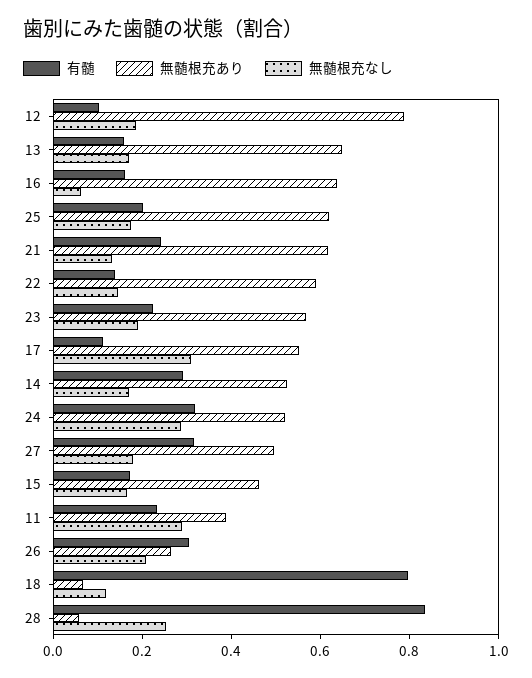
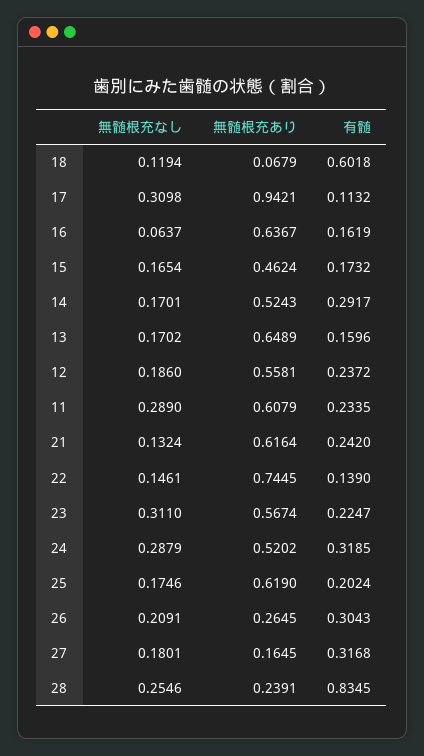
有髄, 12: 0.1 -> 0.2372
無髄根充あり, 12: 0.8 -> 0.5581
無髄根充あり, 22: 0.6 -> 0.7445
無髄根充なし, 23: 0.2 -> 0.311
無髄根充あり, 17: 0.55 -> 0.9421
無髄根充あり, 27: 0.5 -> 0.1645
無髄根充あり, 11: 0.4 -> 0.6079
有髄, 18: 0.8 -> 0.6018
無髄根充あり, 28: 0.05 -> 0.2391

